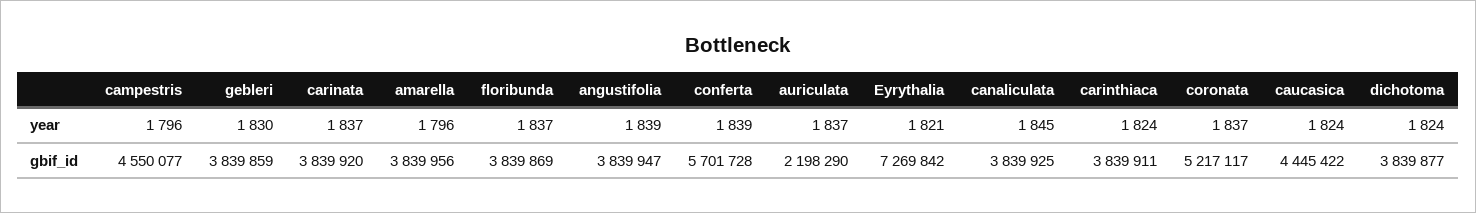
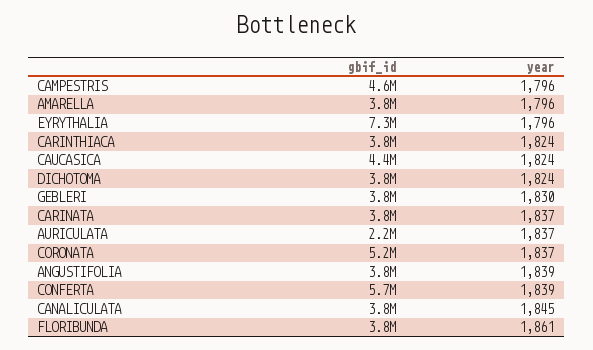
floribunda, year: 1837 -> 1861
Eyrythalia, year: 1821 -> 1796

